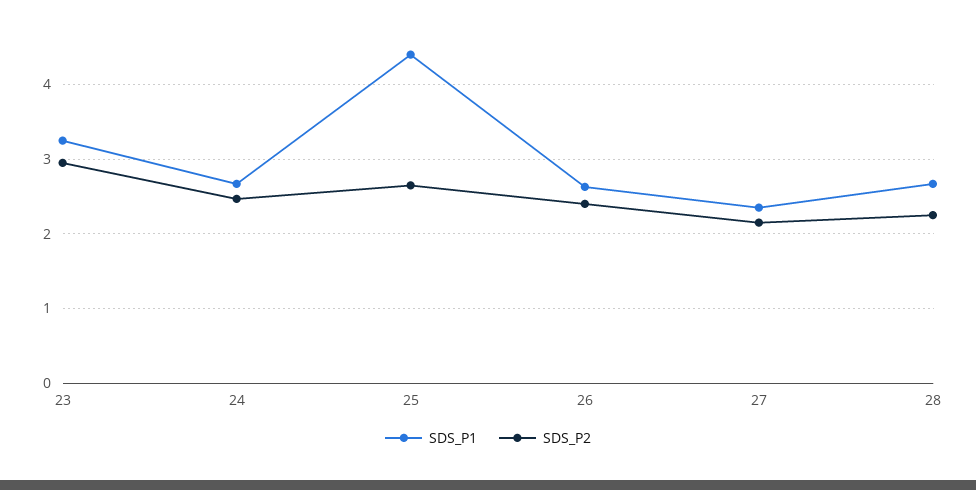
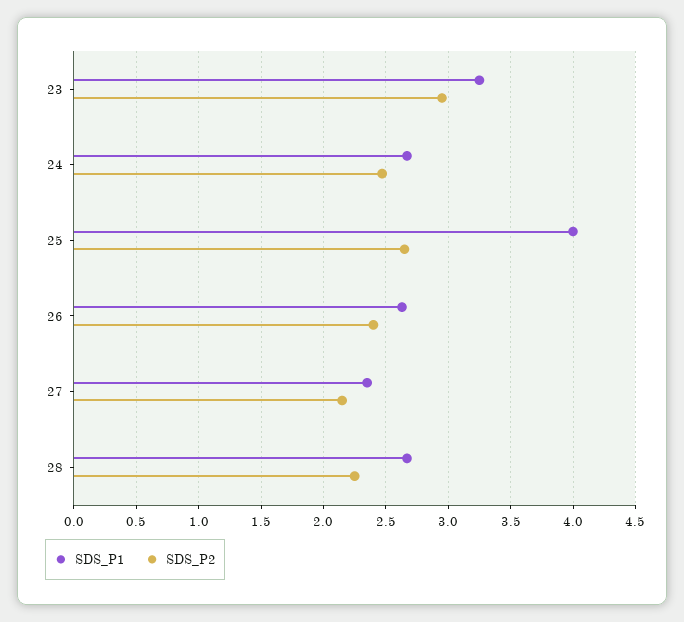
SDS_P1, 25: 4.4 -> 4

